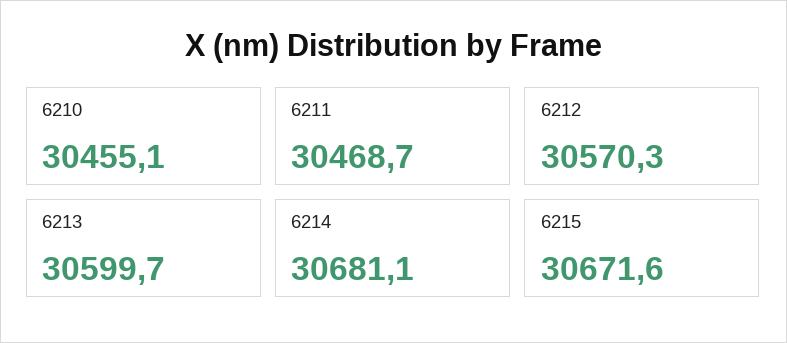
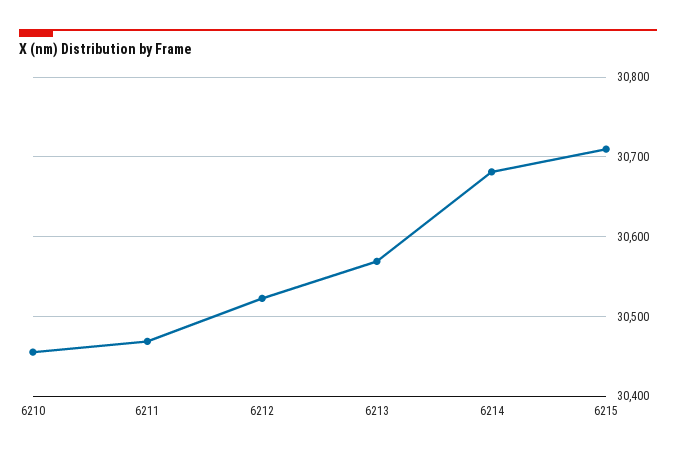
6212: 30570.3 -> 30520
6213: 30599.7 -> 30570
6215: 30671.6 -> 30710

